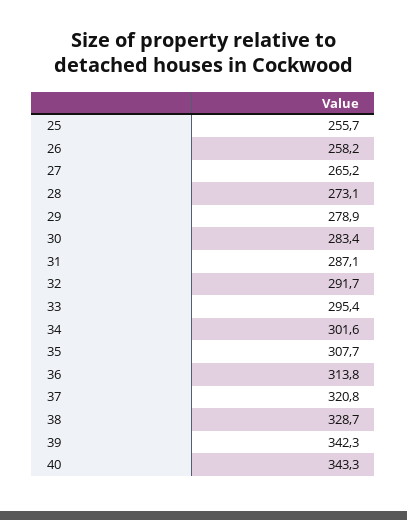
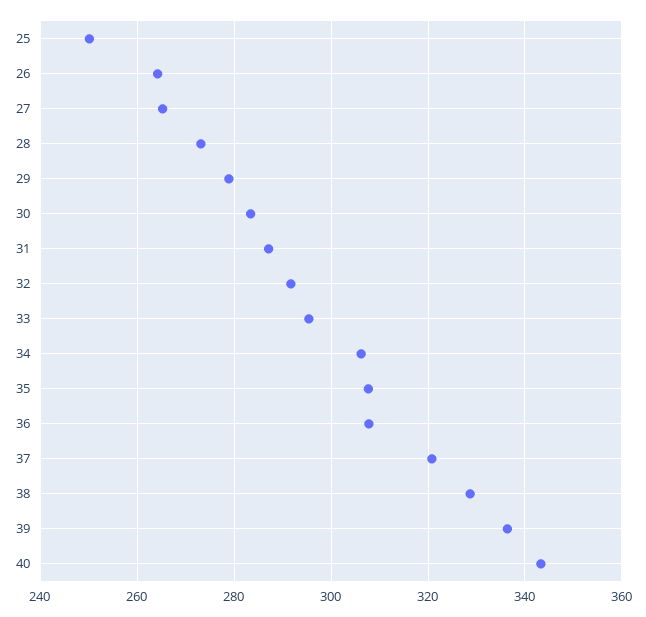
25: 255.7 -> 250
26: 258.2 -> 264
34: 301.6 -> 306
36: 313.8 -> 308
39: 342.3 -> 336

